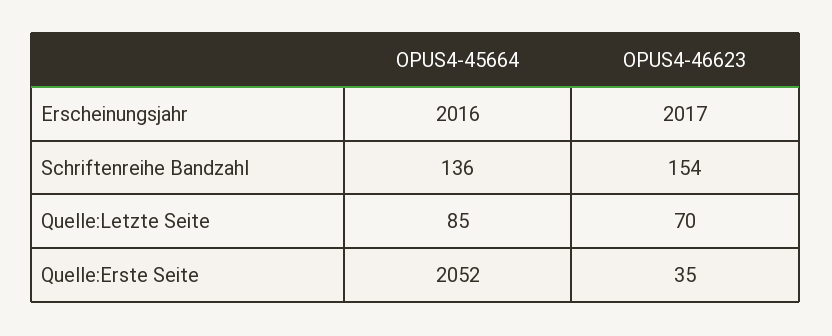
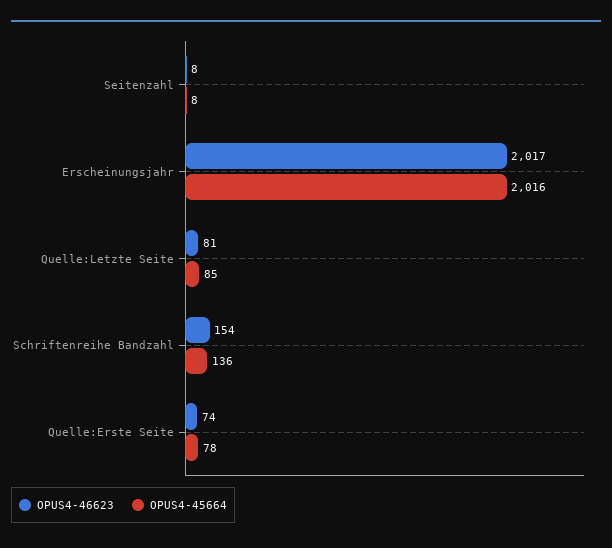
OPUS4-46623, Quelle:Letzte Seite: 70 -> 81
OPUS4-45664, Quelle:Erste Seite: 2052 -> 78
OPUS4-46623, Quelle:Erste Seite: 35 -> 74
OPUS4-46623, Seitenzahl: none -> 8
OPUS4-45664, Seitenzahl: none -> 8

